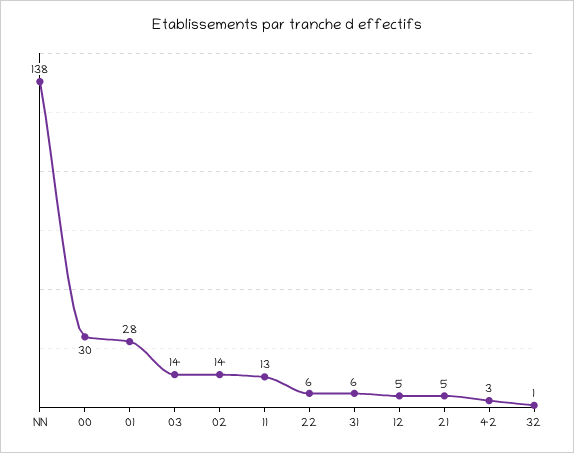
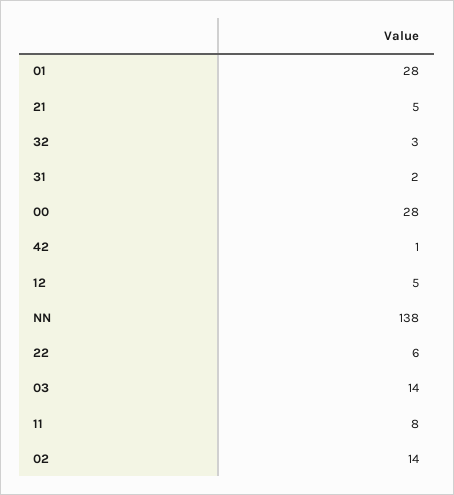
00: 30 -> 28
11: 13 -> 8
31: 6 -> 2
42: 3 -> 1
32: 1 -> 3

